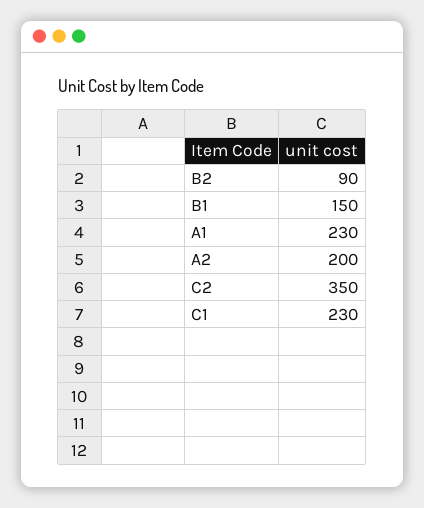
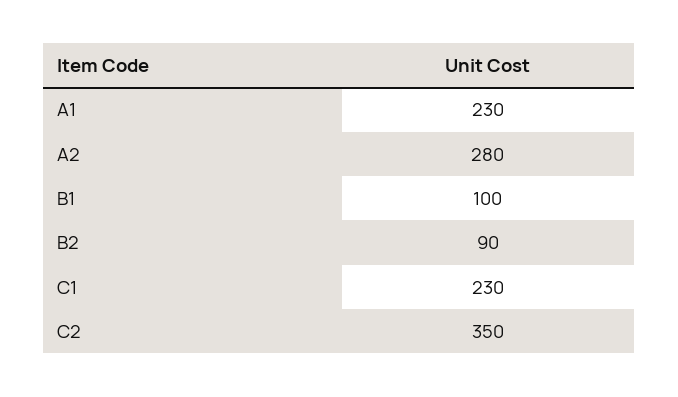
B1: 150 -> 100
A2: 200 -> 280

